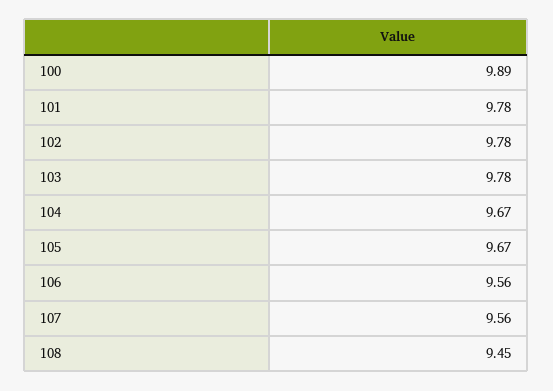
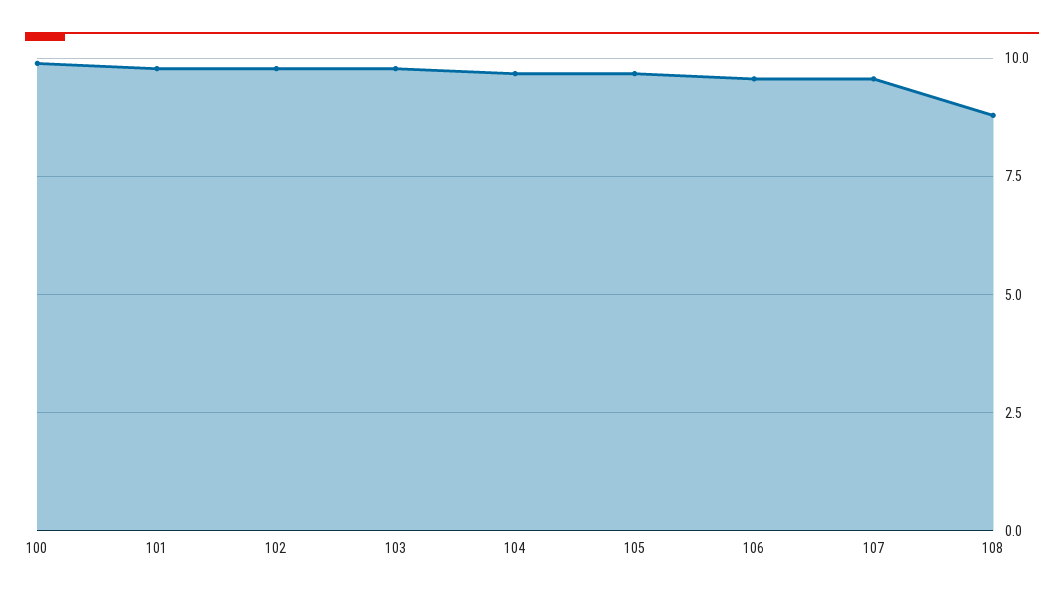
108: 9.45 -> 8.75

